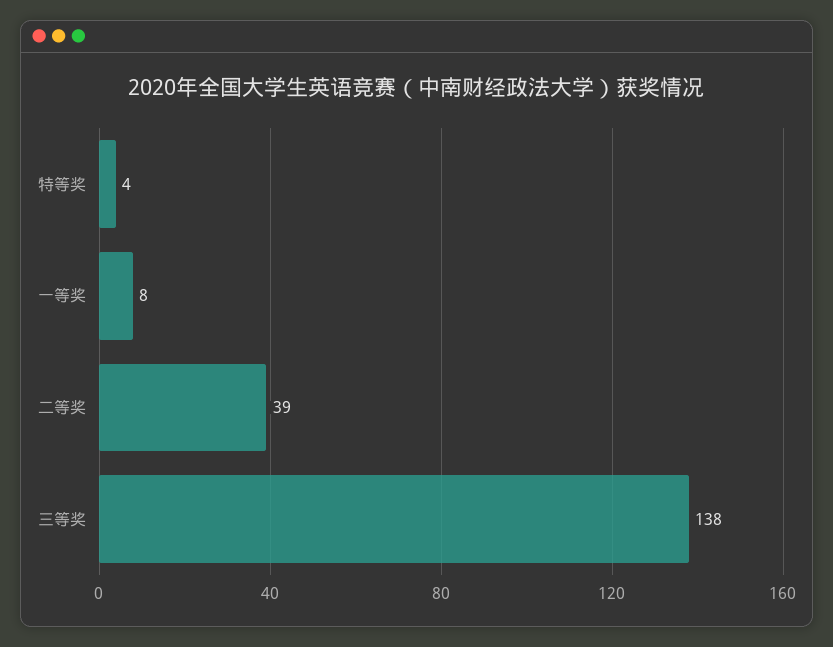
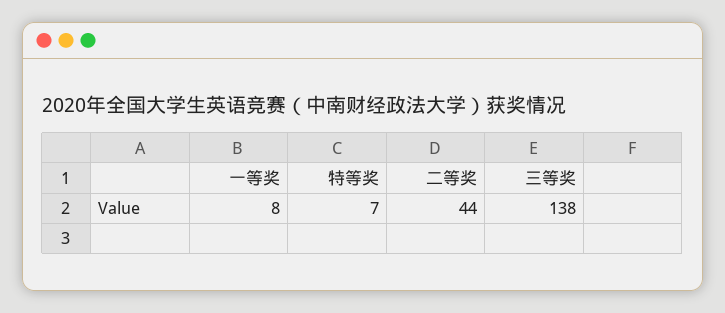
特等奖: 4 -> 7
二等奖: 39 -> 44

